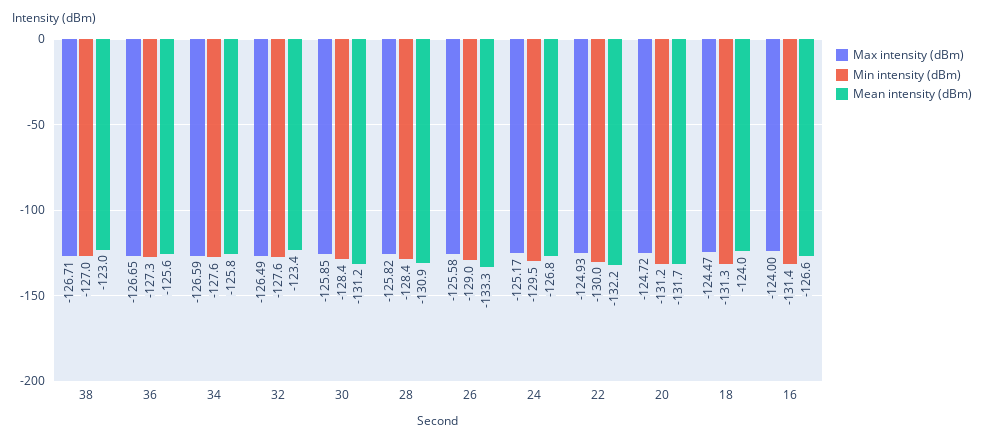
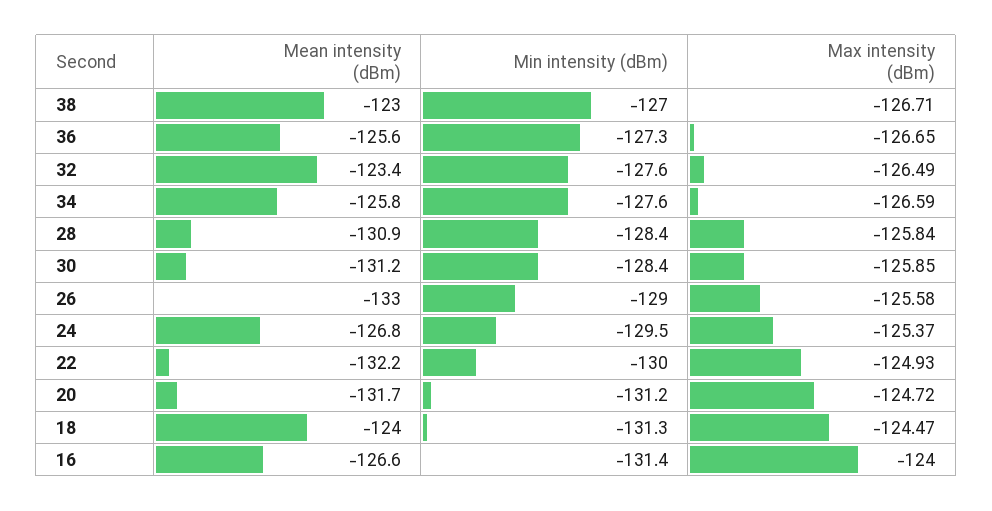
Max intensity (dBm), 28: -125.82 -> -125.84
Mean intensity (dBm), 26: -133.3 -> -133
Max intensity (dBm), 24: -125.17 -> -125.37

